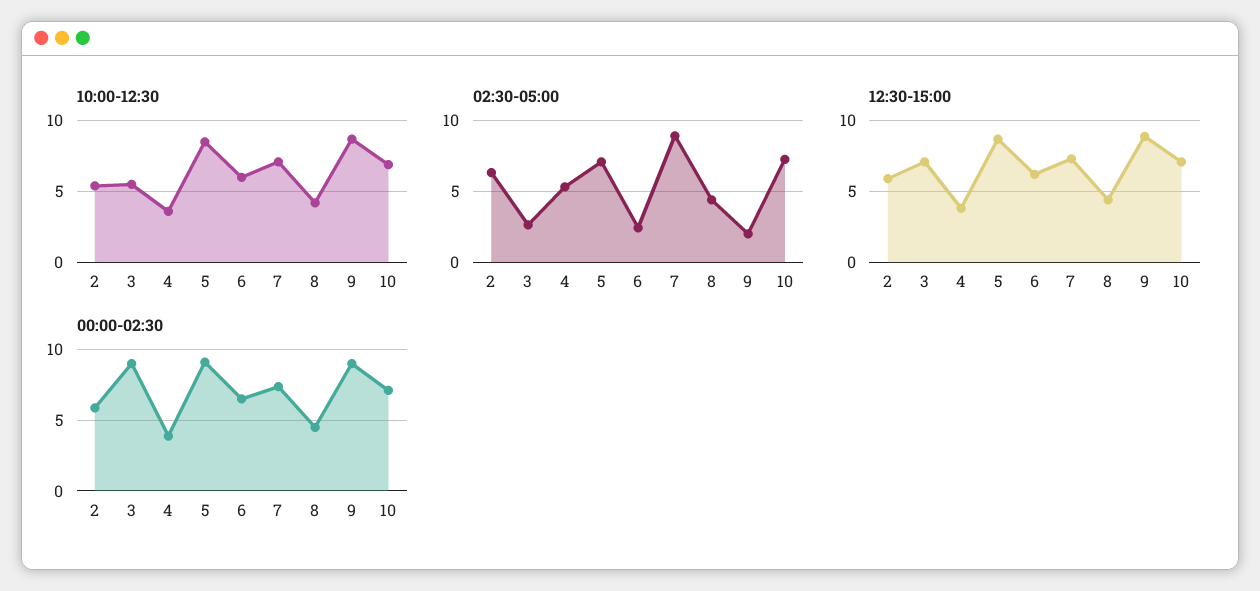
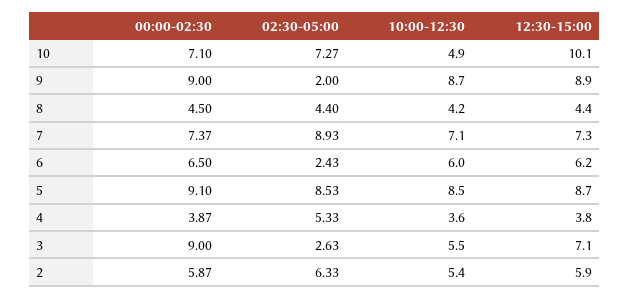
10:00-12:30, 10: 7 -> 4.9
02:30-05:00, 5: 7 -> 8.53
12:30-15:00, 10: 7 -> 10.1

